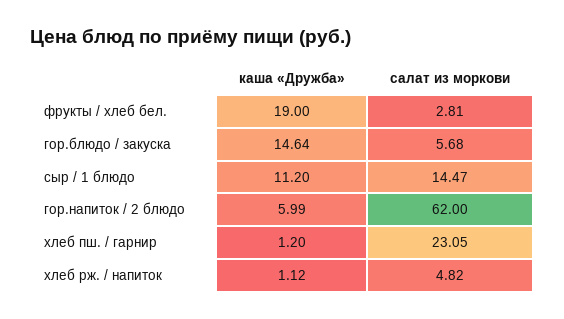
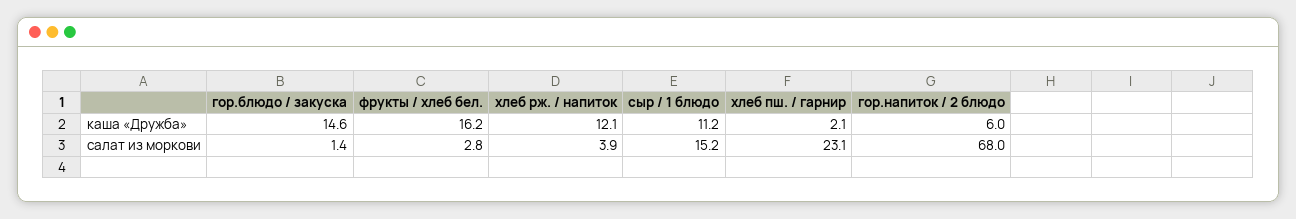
каша «Дружба», фрукты / хлеб бел.: 19 -> 16.2
салат из моркови, гор.блюдо / закуска: 5.68 -> 1.4
салат из моркови, сыр / 1 блюдо: 14.47 -> 15.2
салат из моркови, гор.напиток / 2 блюдо: 62 -> 68
каша «Дружба», хлеб пш. / гарнир: 1.2 -> 2.1
каша «Дружба», хлеб рж. / напиток: 1.12 -> 12.1
салат из моркови, хлеб рж. / напиток: 4.82 -> 3.9

